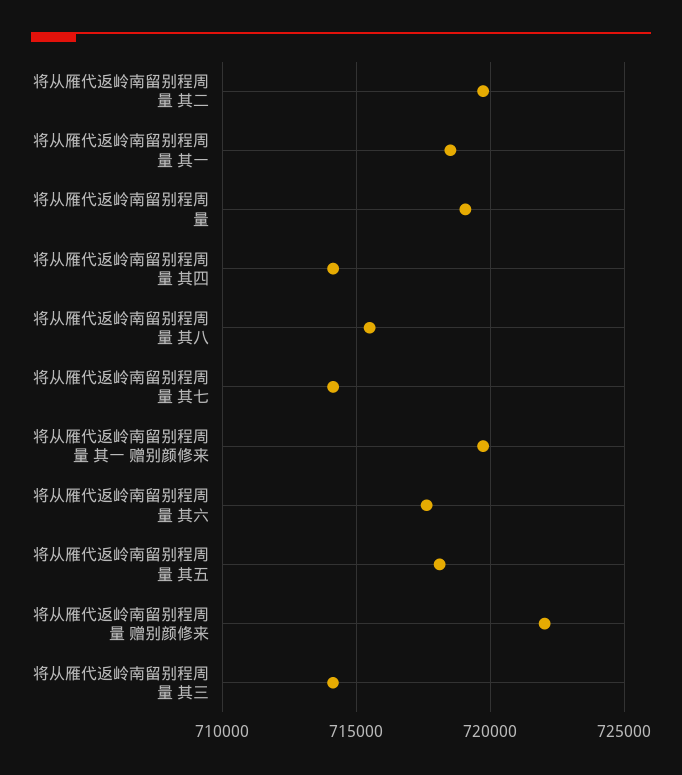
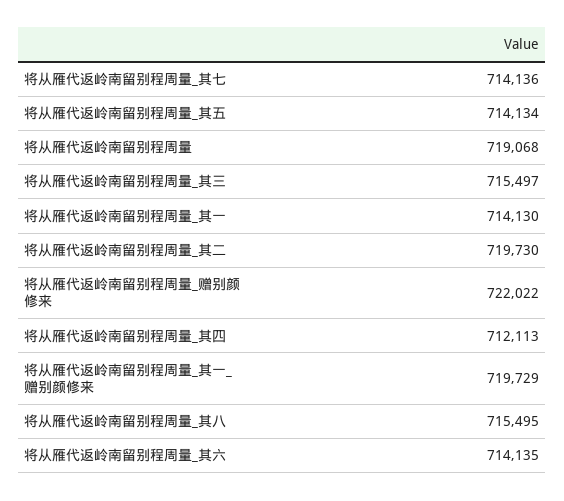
将从雁代返岭南留别程周量 其一: 718500 -> 714130
将从雁代返岭南留别程周量 其四: 714000 -> 712113
将从雁代返岭南留别程周量 其六: 717500 -> 714135
将从雁代返岭南留别程周量 其五: 718000 -> 714134
将从雁代返岭南留别程周量 其三: 714000 -> 715497

